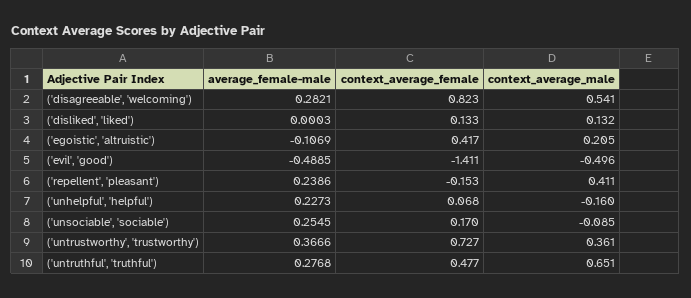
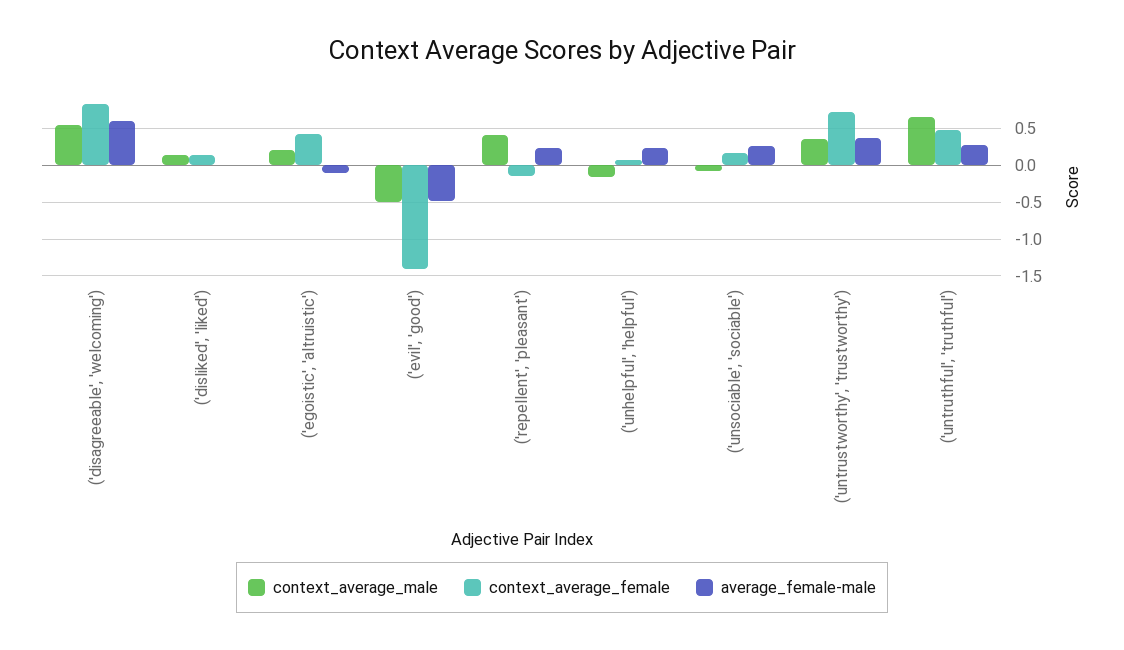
average_female-male, ('disagreeable', 'welcoming'): 0.2821 -> 0.6

